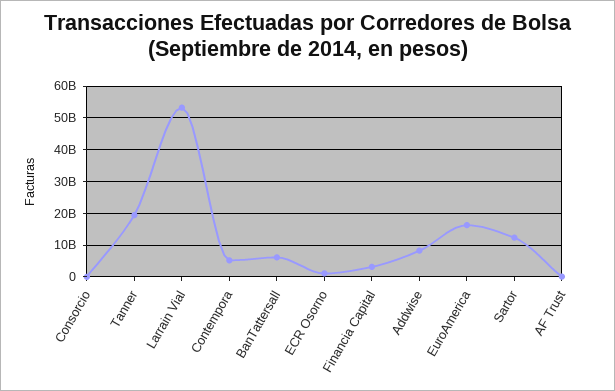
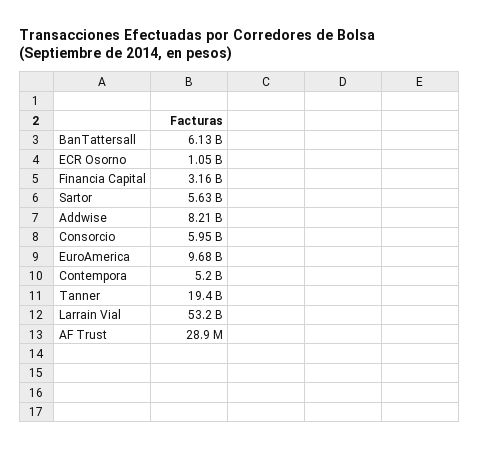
Consorcio: 0 -> 5950000000
EuroAmerica: 16000000000 -> 9680000000
Sartor: 12000000000 -> 5630000000

